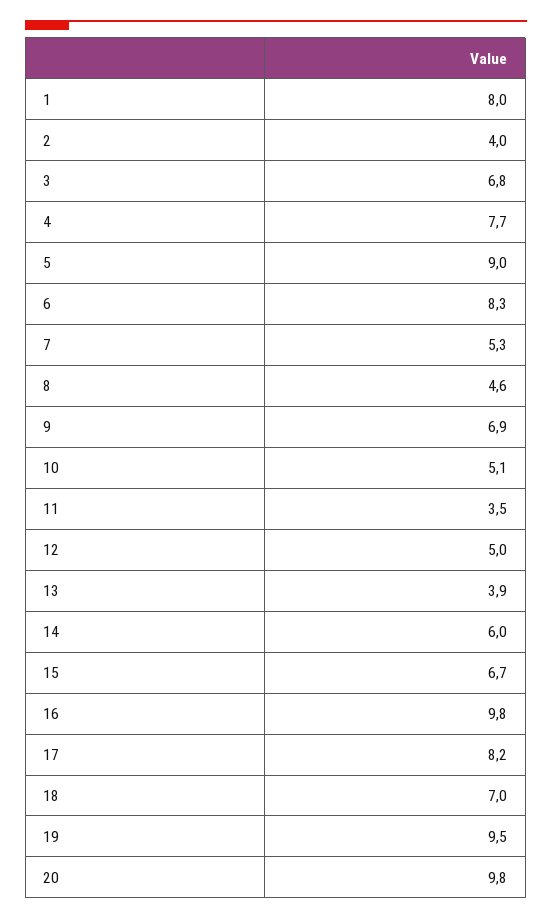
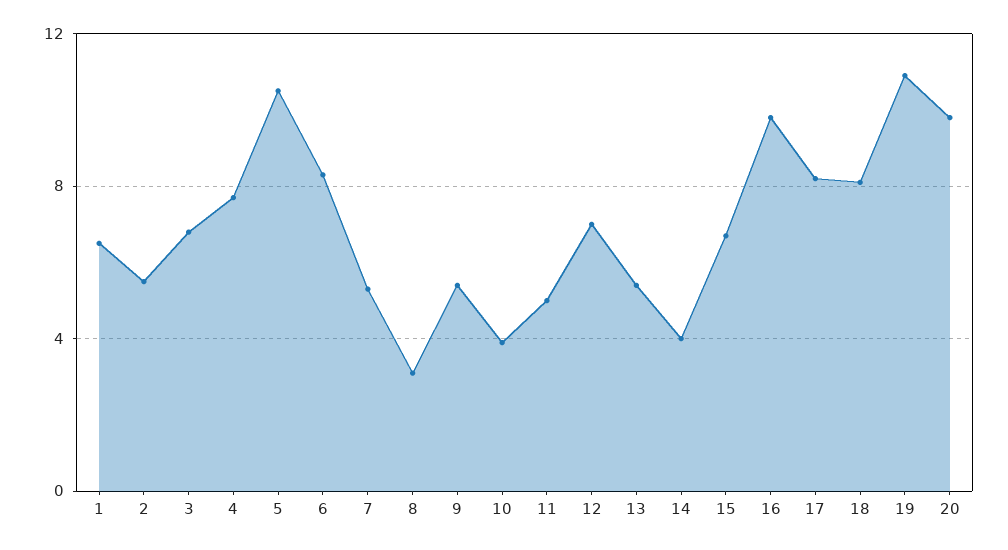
1: 8 -> 6.5
2: 4 -> 5.5
5: 9 -> 10.5
8: 4.6 -> 3
9: 6.9 -> 5.5
10: 5.1 -> 4
11: 3.5 -> 5
12: 5 -> 7
13: 3.9 -> 5.5
14: 6 -> 4
18: 7 -> 8
19: 9.5 -> 11

